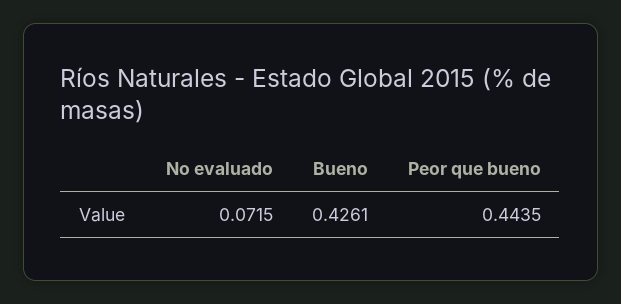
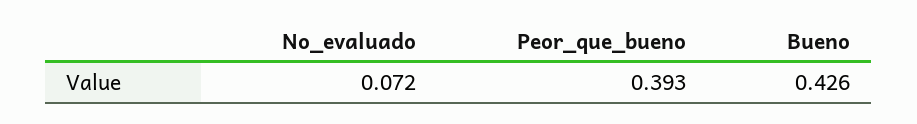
Peor que bueno: 0.4435 -> 0.393

